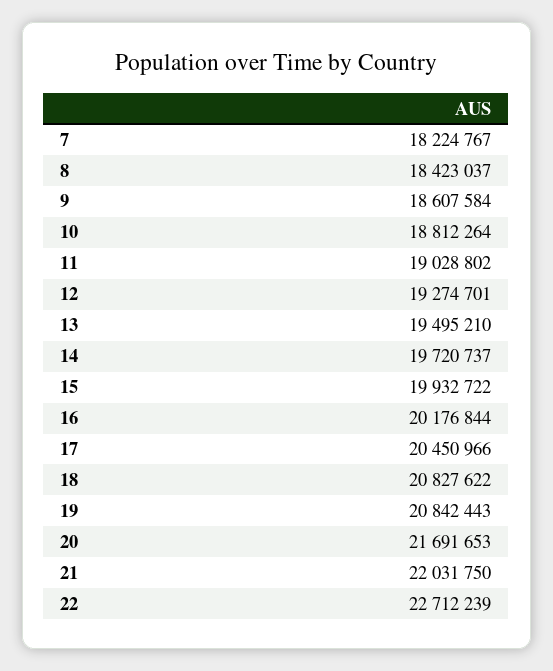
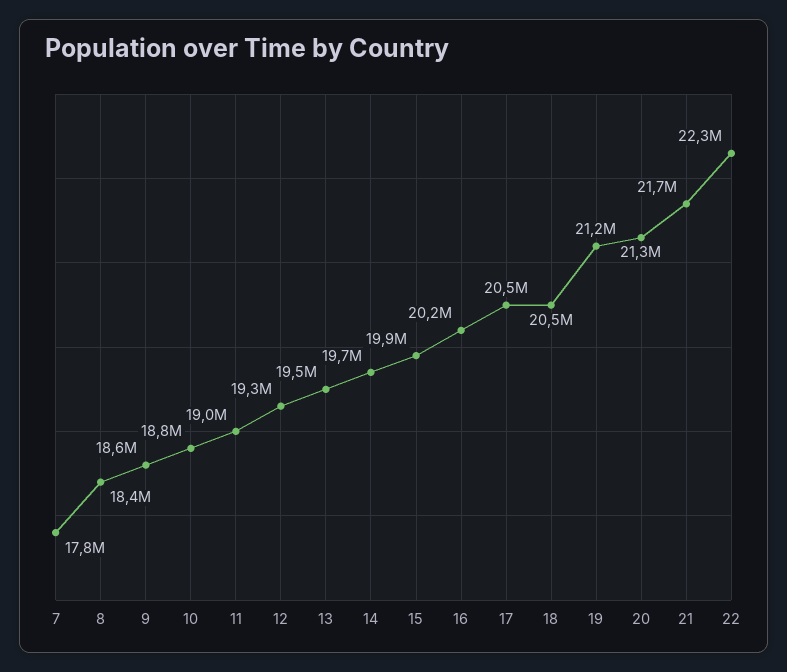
7: 18224767 -> 17800000
18: 20827622 -> 20500000
19: 20842443 -> 21200000
20: 21691653 -> 21300000
21: 22031750 -> 21700000
22: 22712239 -> 22300000

